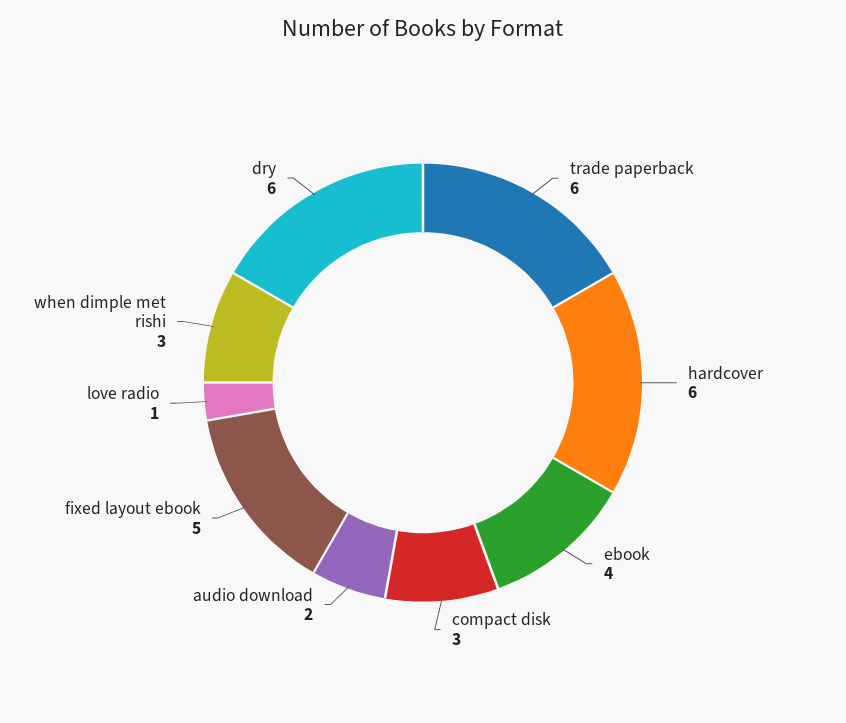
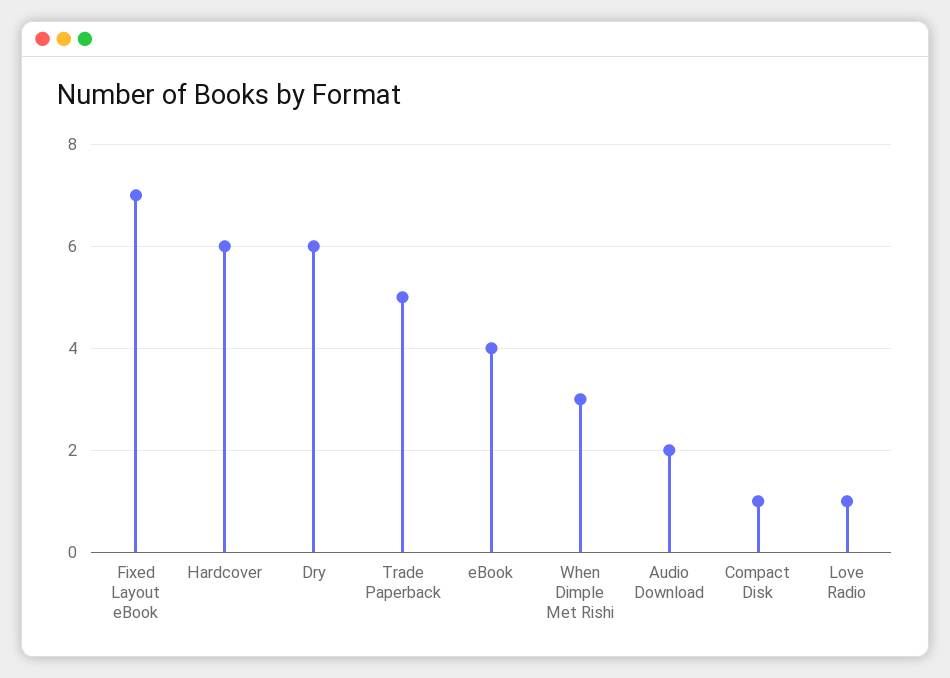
trade paperback: 6 -> 5
compact disk: 3 -> 1
fixed layout ebook: 5 -> 7

